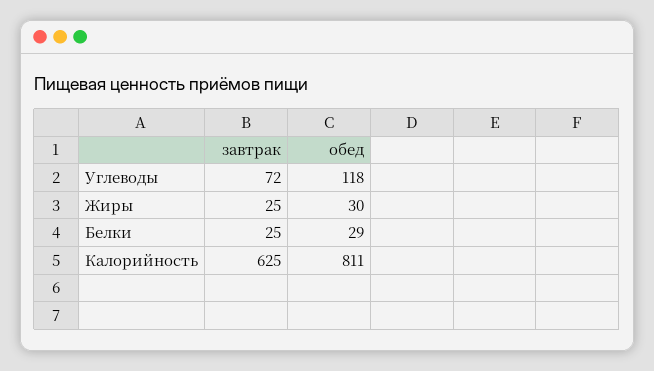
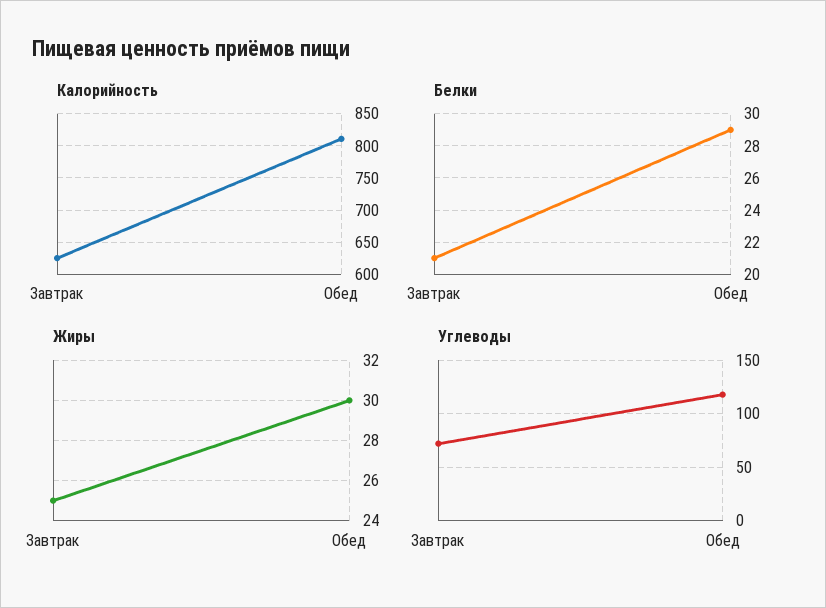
Белки, завтрак: 25 -> 21

